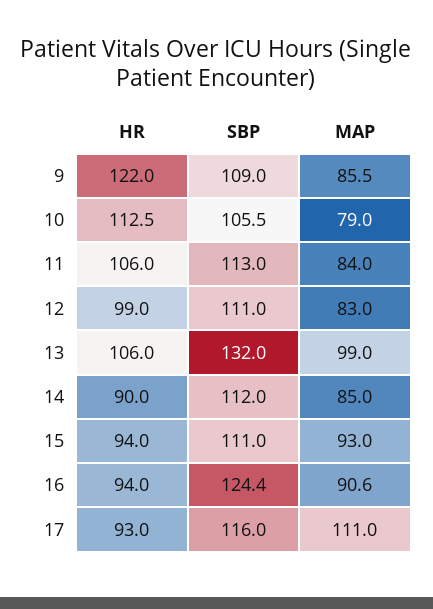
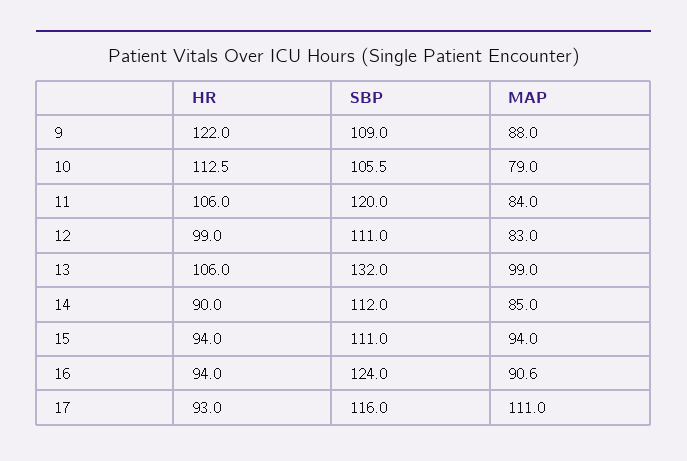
MAP, 9: 85.5 -> 88
SBP, 11: 113 -> 120
MAP, 15: 93 -> 94
SBP, 16: 124.4 -> 124

